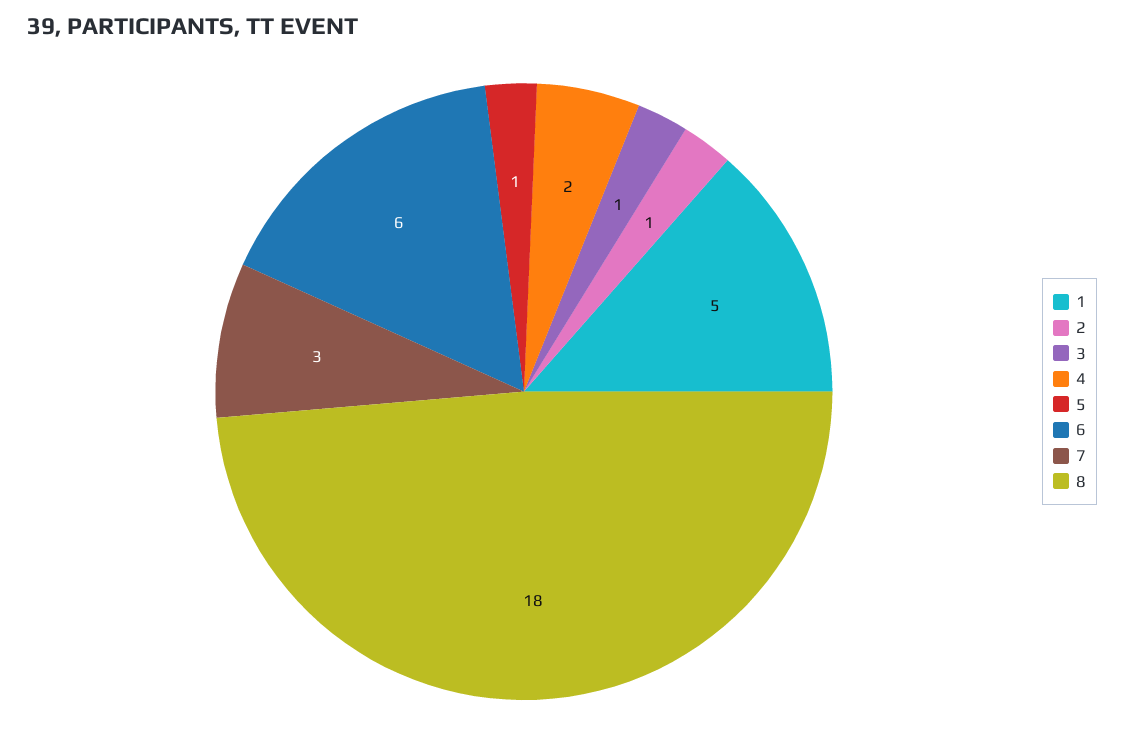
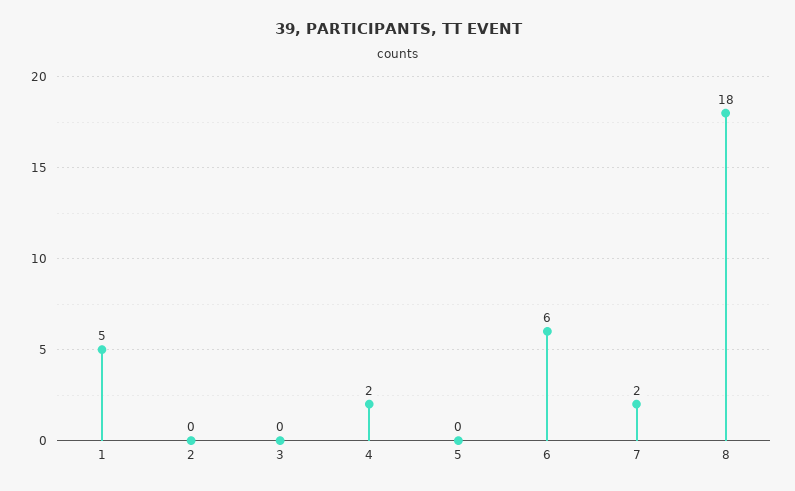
2: 1 -> 0
3: 1 -> 0
5: 1 -> 0
7: 3 -> 2

